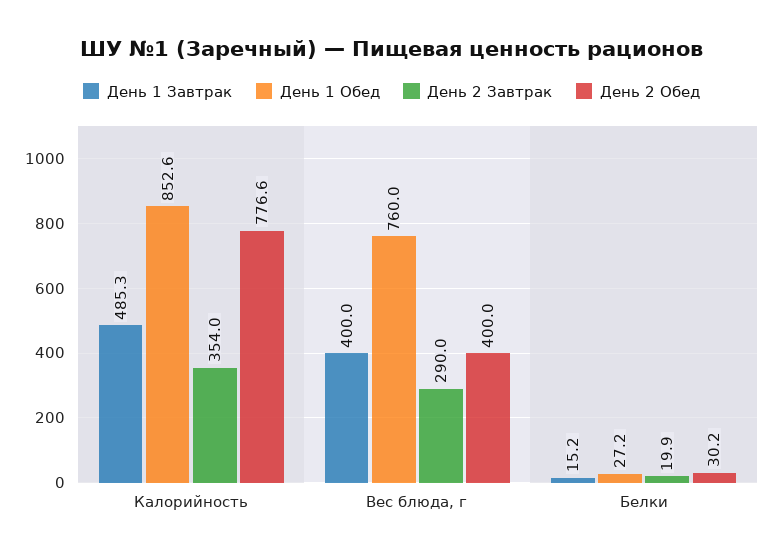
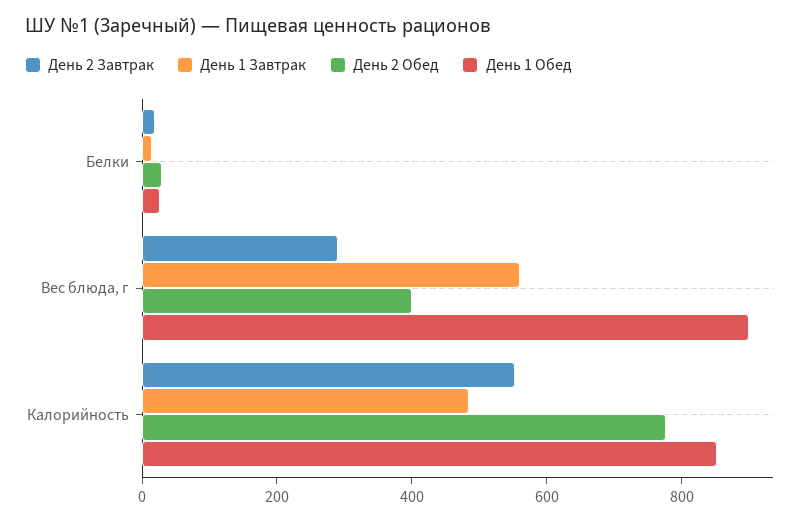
День 2 Завтрак, Калорийность: 354 -> 550
День 1 Завтрак, Вес блюда, г: 400 -> 550
День 1 Обед, Вес блюда, г: 760 -> 900

